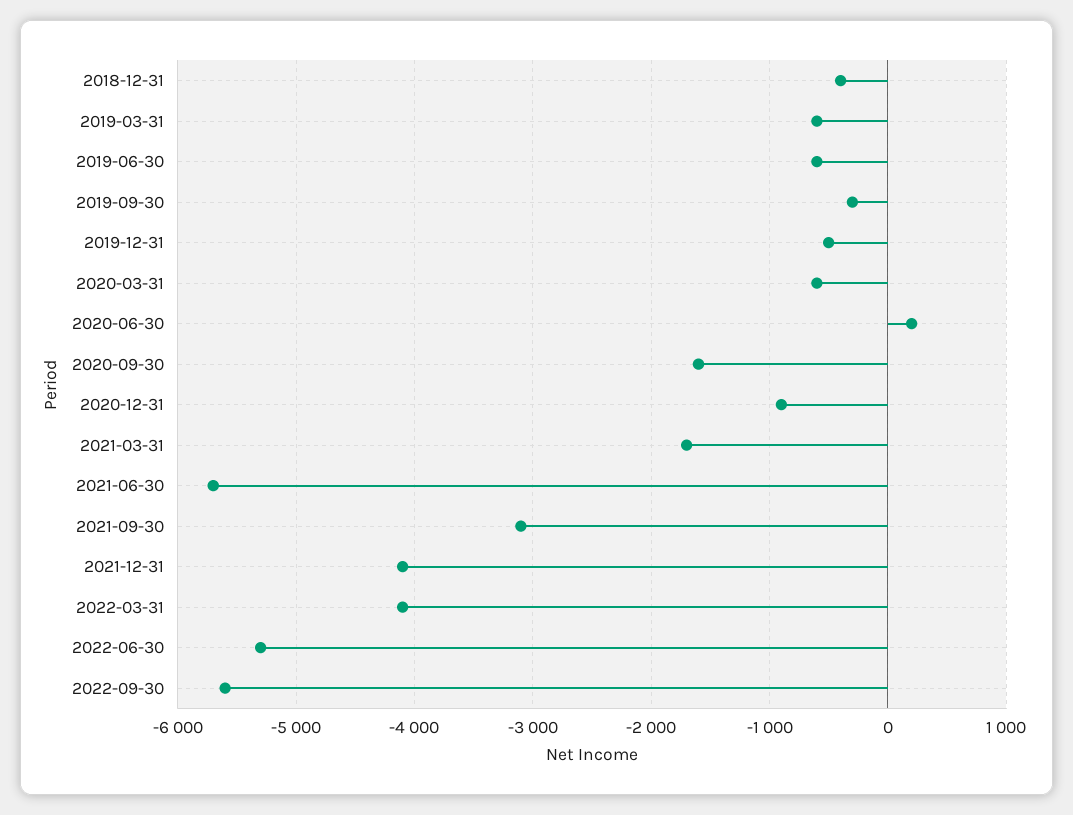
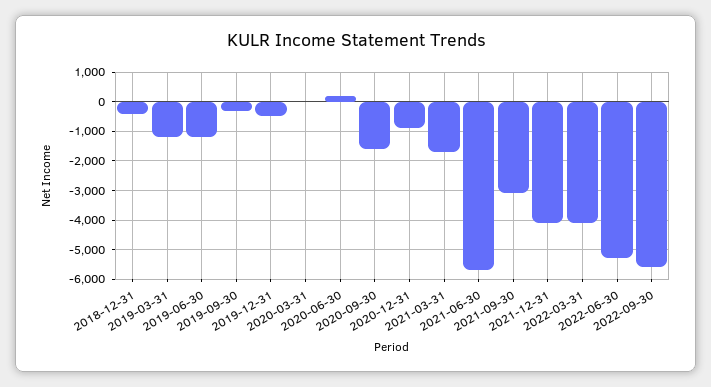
2019-03-31: -600 -> -1250
2019-06-30: -600 -> -1250
2020-03-31: -600 -> 0

